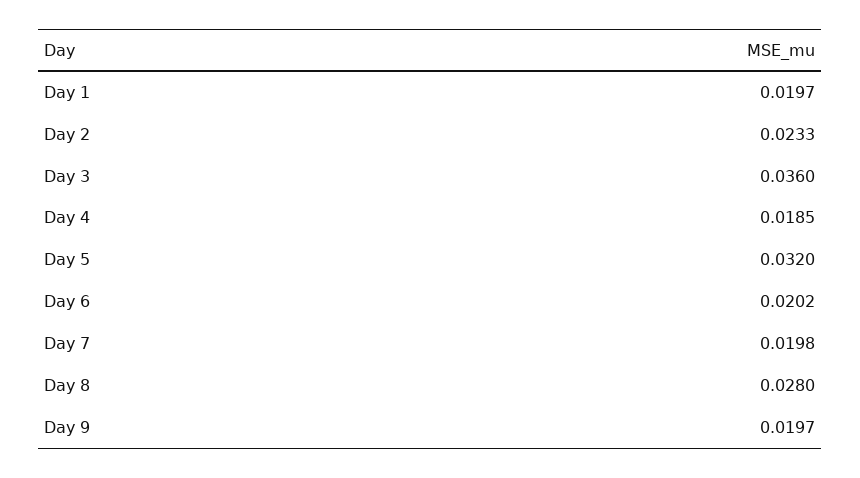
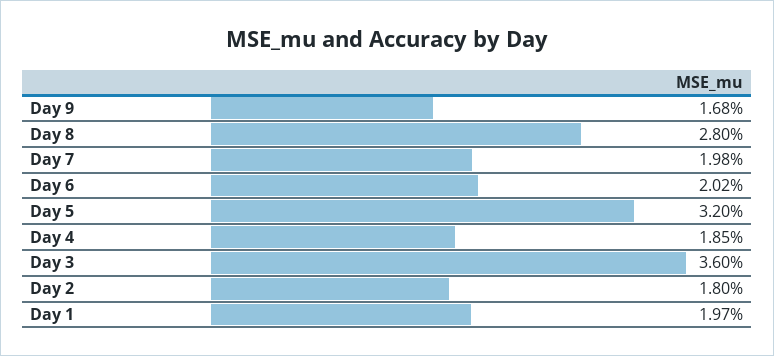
Day 2: 0.0233 -> 0.018
Day 9: 0.0197 -> 0.0168

